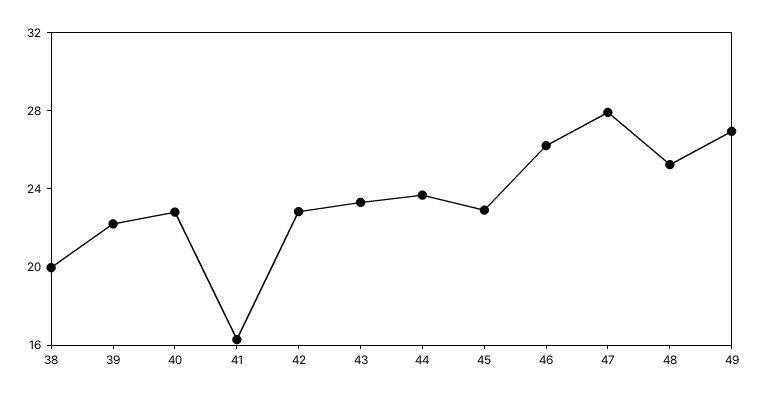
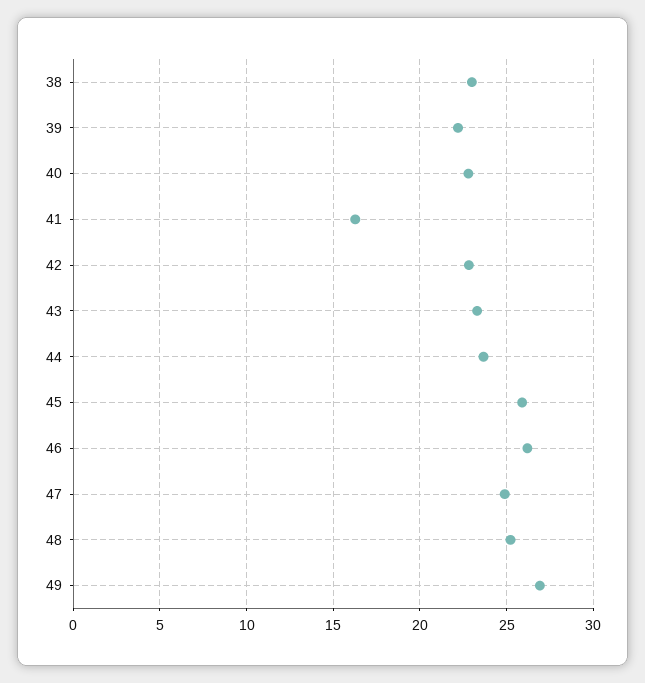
38: 20 -> 23
45: 23 -> 26
47: 28 -> 25

